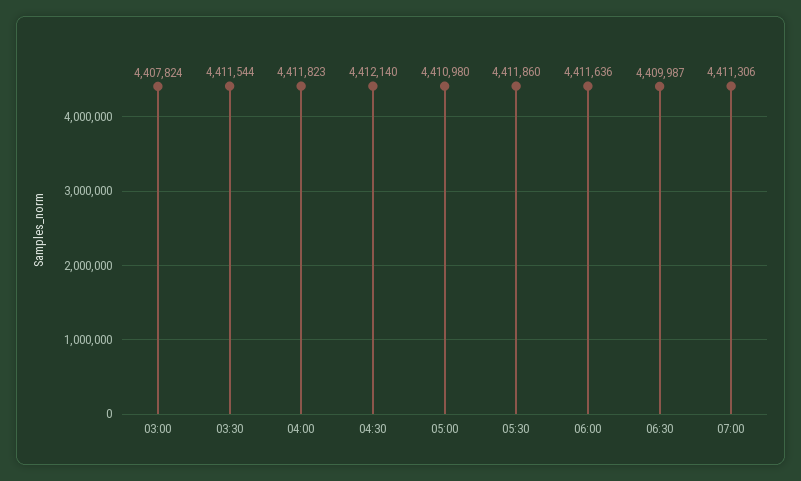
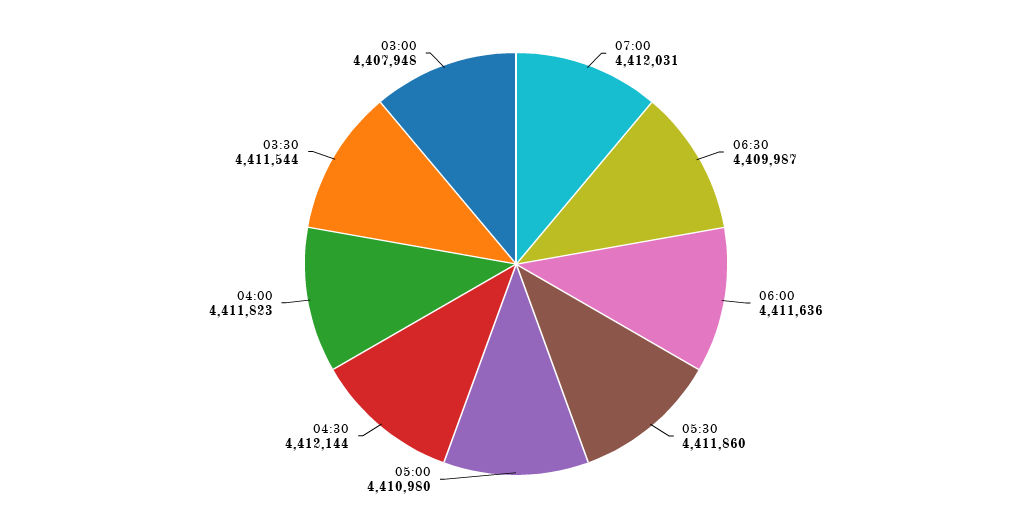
03:00: 4407824 -> 4407948
04:30: 4412140 -> 4412144
07:00: 4411306 -> 4412031

